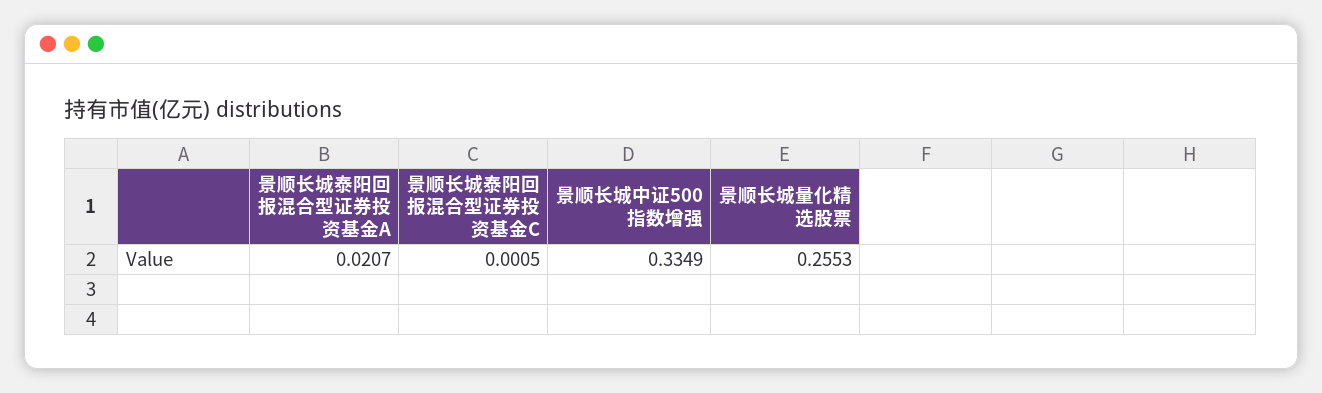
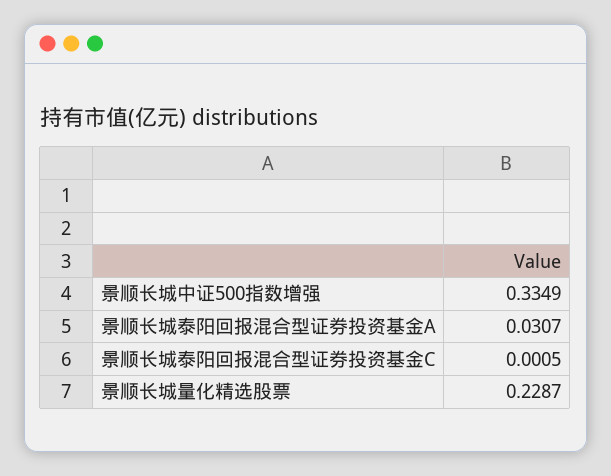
景顺长城泰阳回报混合型证券投资基金A: 0.0207 -> 0.0307
景顺长城量化精选股票: 0.2553 -> 0.2287

